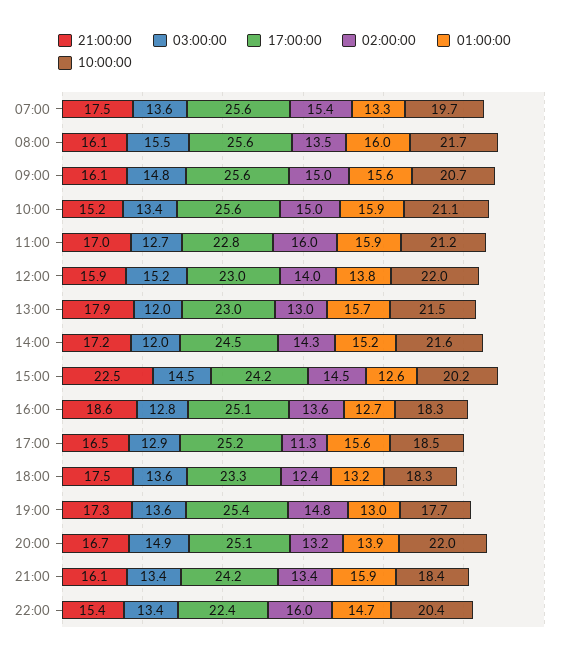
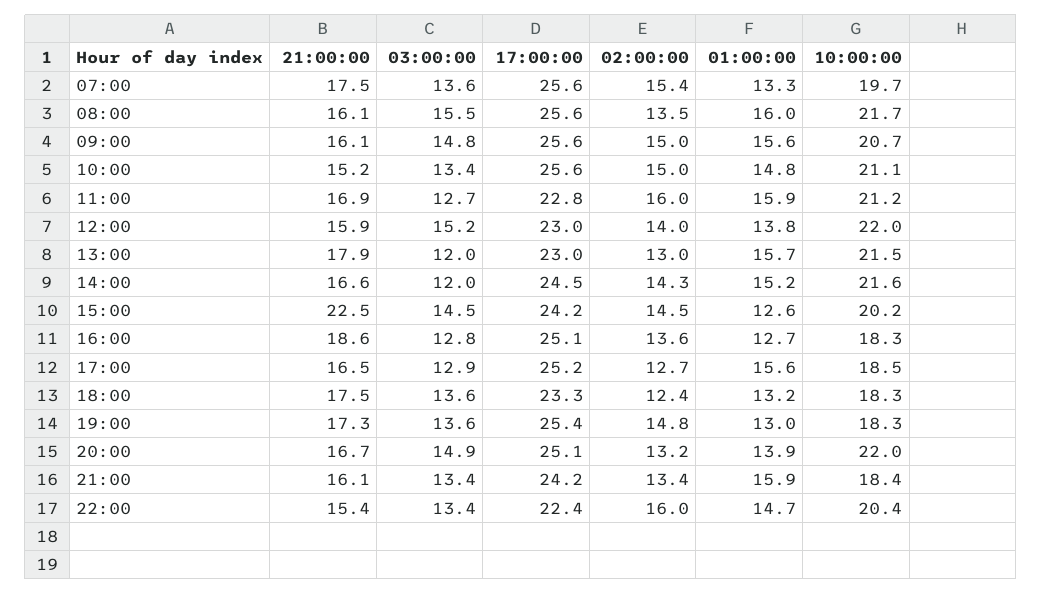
01:00:00, 10:00: 15.9 -> 14.8
21:00:00, 11:00: 17 -> 16.9
21:00:00, 14:00: 17.2 -> 16.6
02:00:00, 17:00: 11.3 -> 12.7
10:00:00, 19:00: 17.7 -> 18.3

